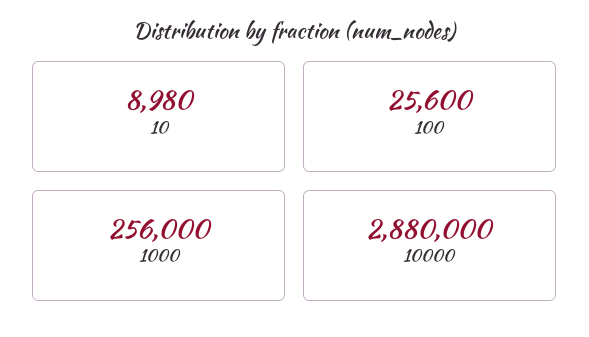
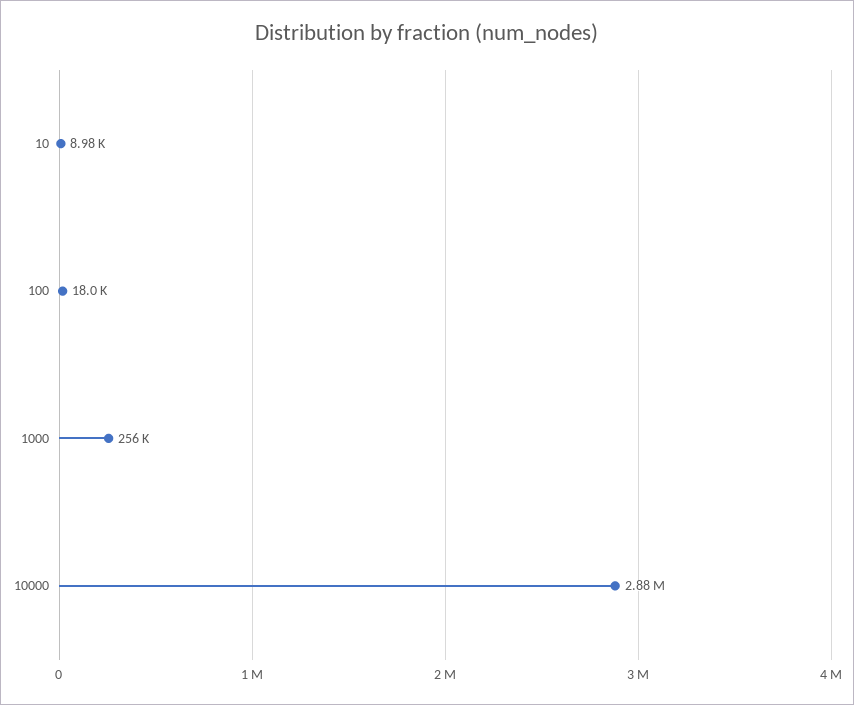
100: 25600 -> 18000

